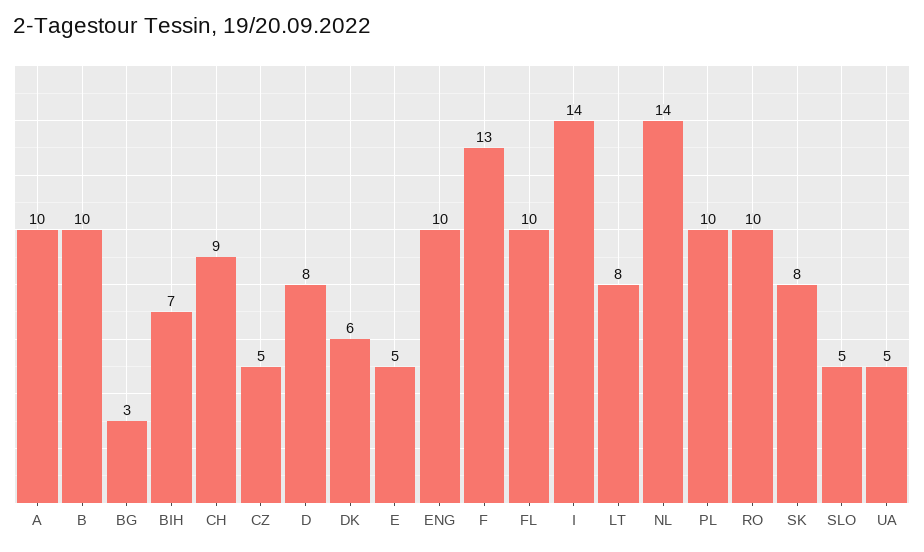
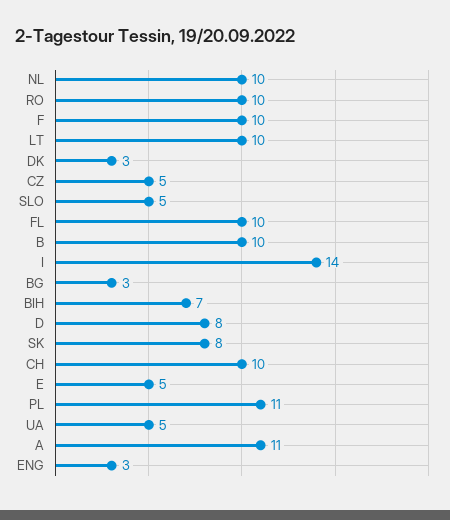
A: 10 -> 11
CH: 9 -> 10
DK: 6 -> 3
ENG: 10 -> 3
F: 13 -> 10
LT: 8 -> 10
NL: 14 -> 10
PL: 10 -> 11

